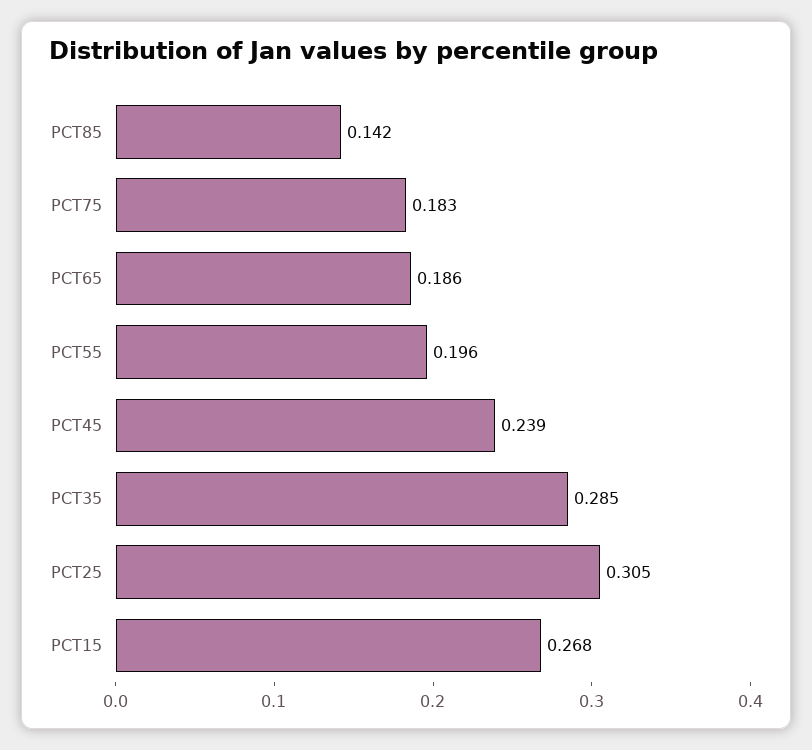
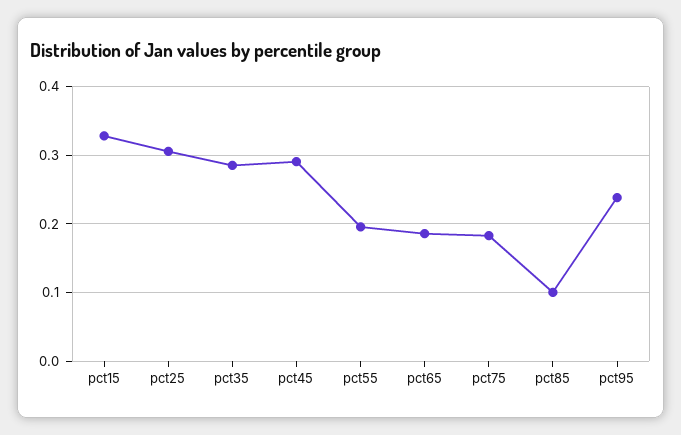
PCT85: 0.142 -> 0.1
PCT45: 0.239 -> 0.29
PCT15: 0.268 -> 0.33
pct95: none -> 0.24

